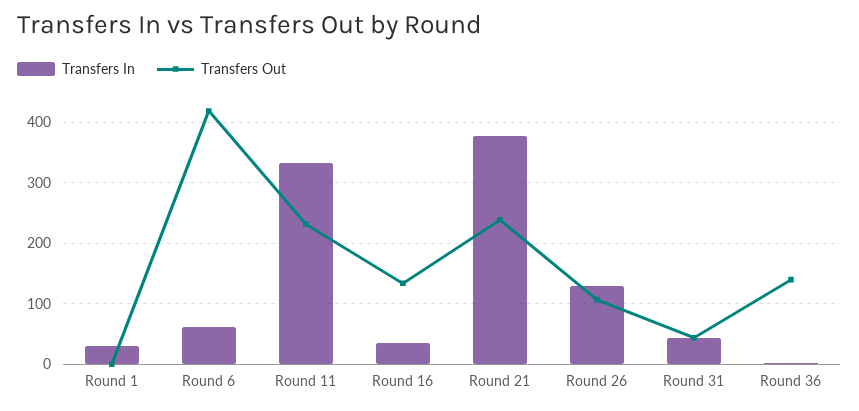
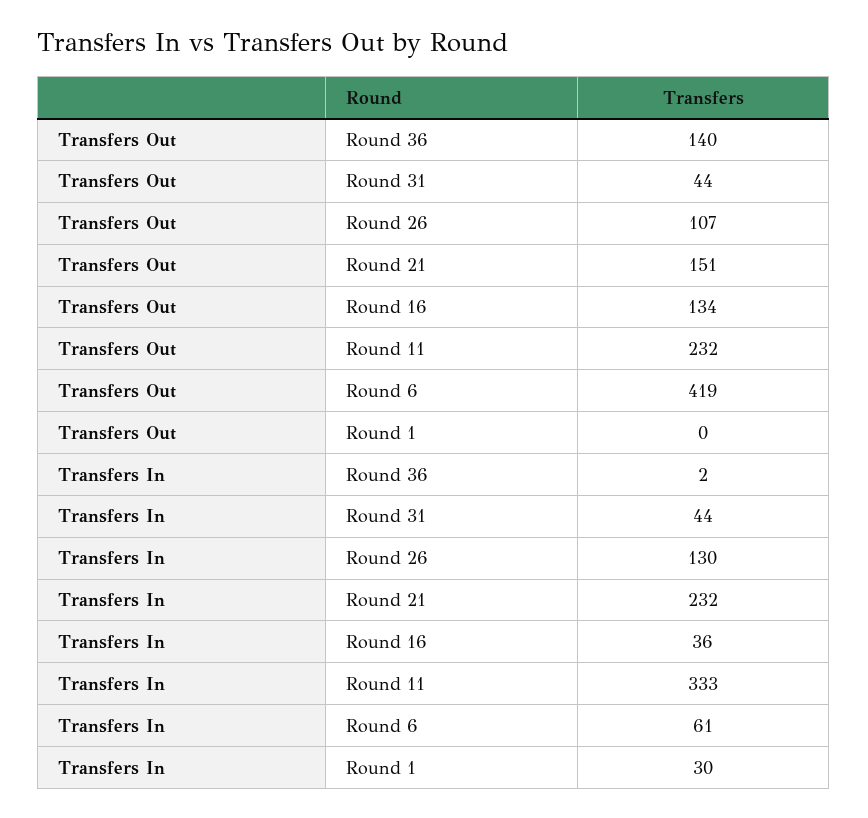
Transfers In, Round 21: 380 -> 232
Transfers Out, Round 21: 240 -> 151

